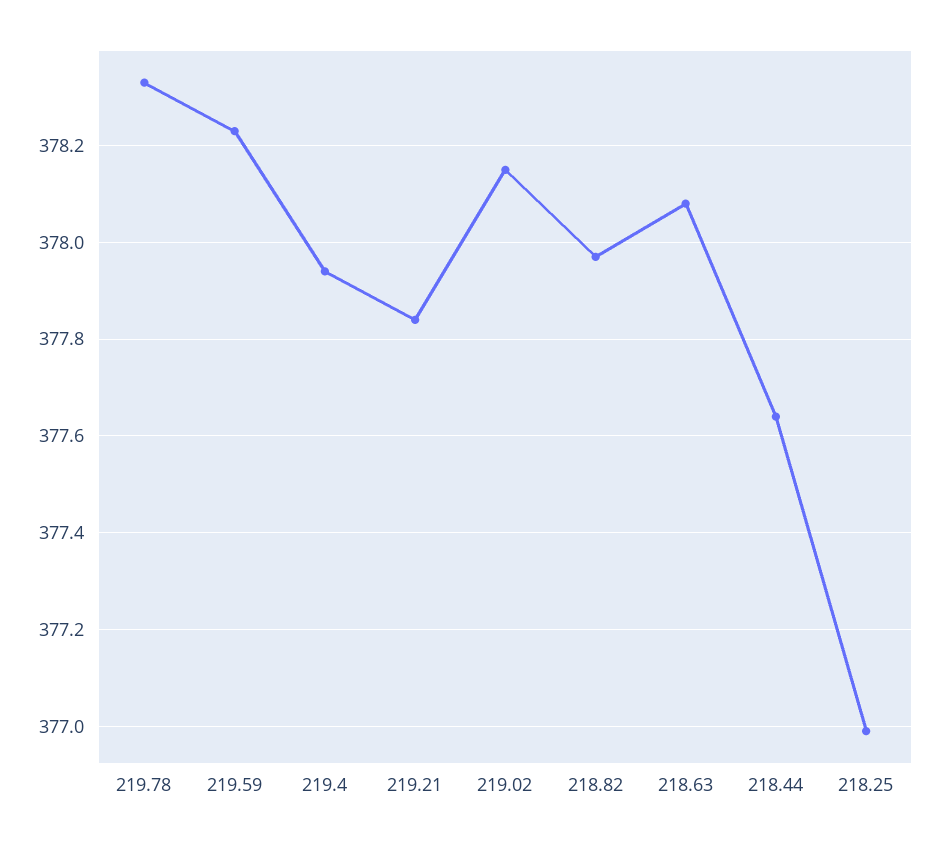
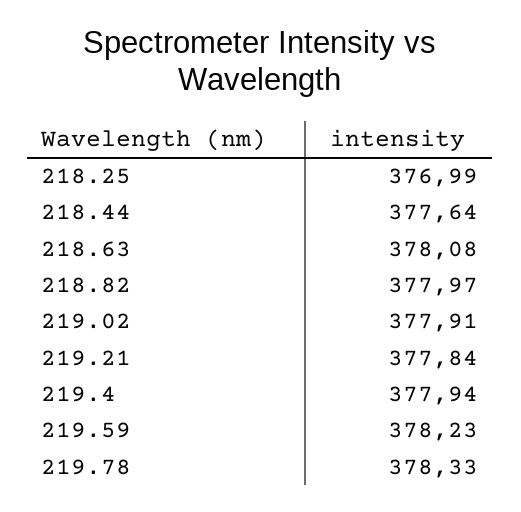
219.02: 378.15 -> 377.91

